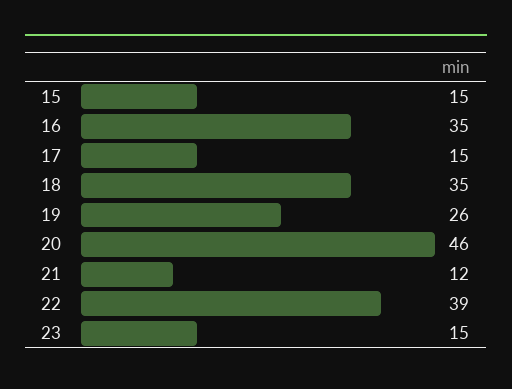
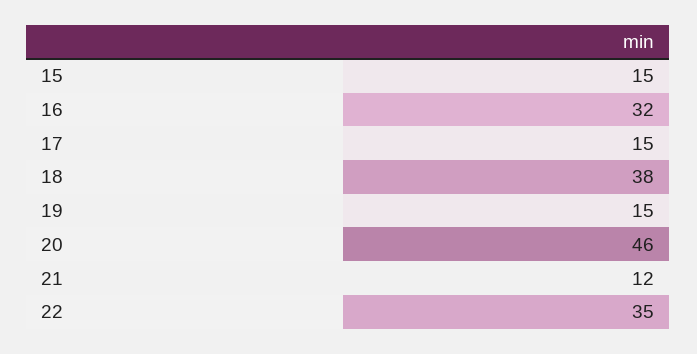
16: 35 -> 32
18: 35 -> 38
19: 26 -> 15
22: 39 -> 35
23: 15 -> none

